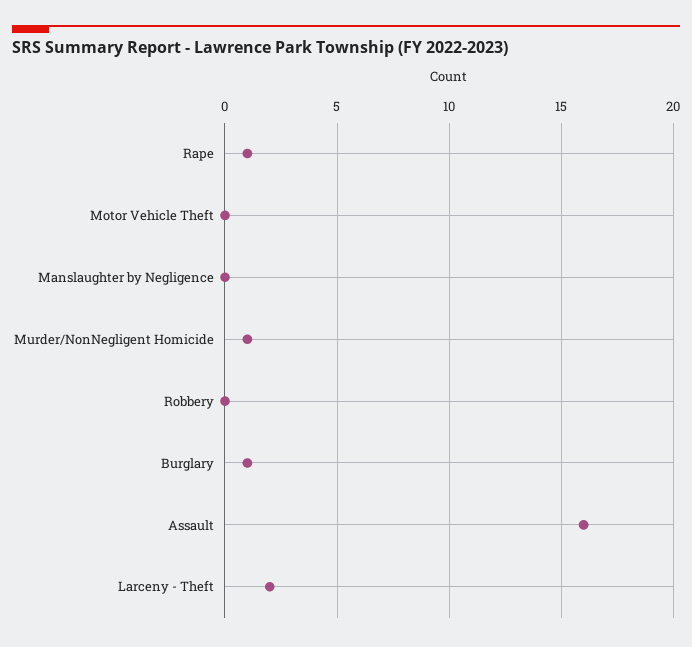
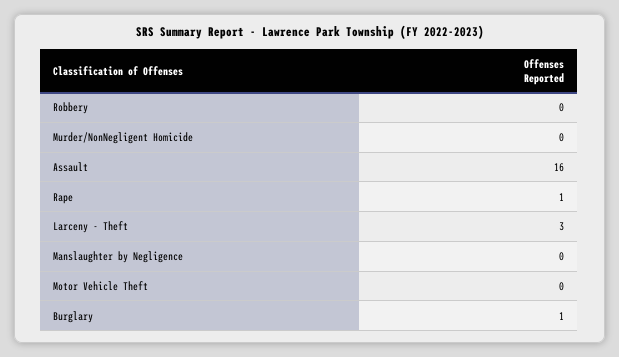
Murder/NonNegligent Homicide: 1 -> 0
Larceny - Theft: 2 -> 3

